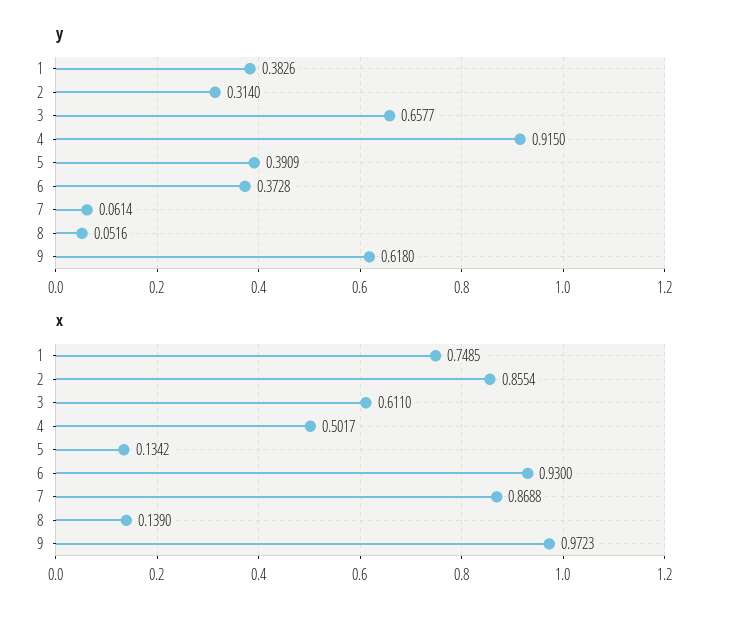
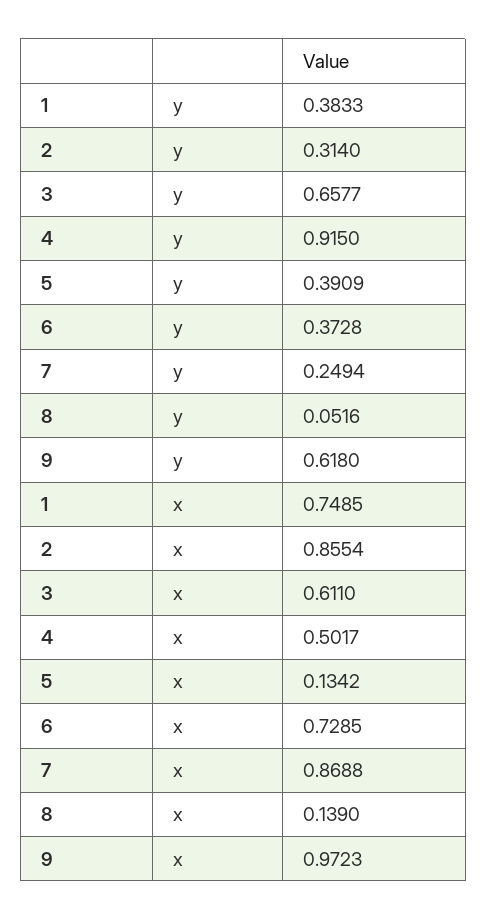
y, 1: 0.3826 -> 0.3833
y, 7: 0.0614 -> 0.2494
x, 6: 0.93 -> 0.7285

